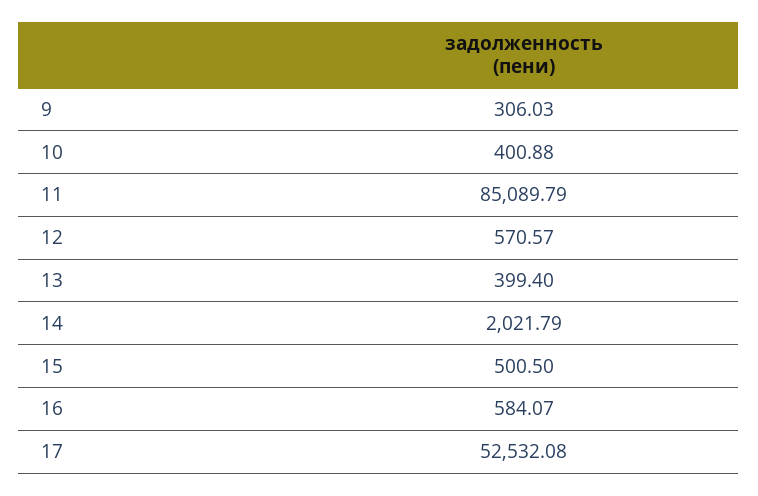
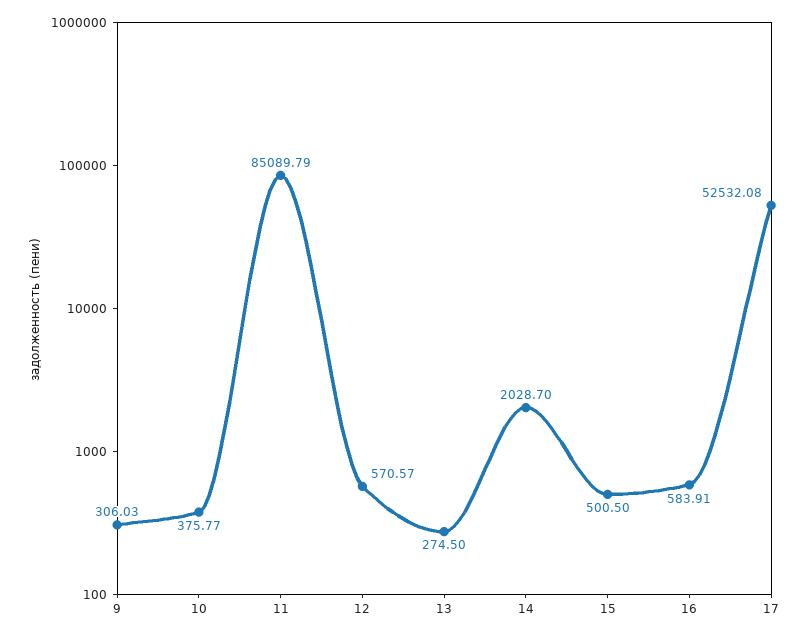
10: 400.88 -> 375.77
13: 399.4 -> 274.5
14: 2021.79 -> 2028.7
16: 584.07 -> 583.91

